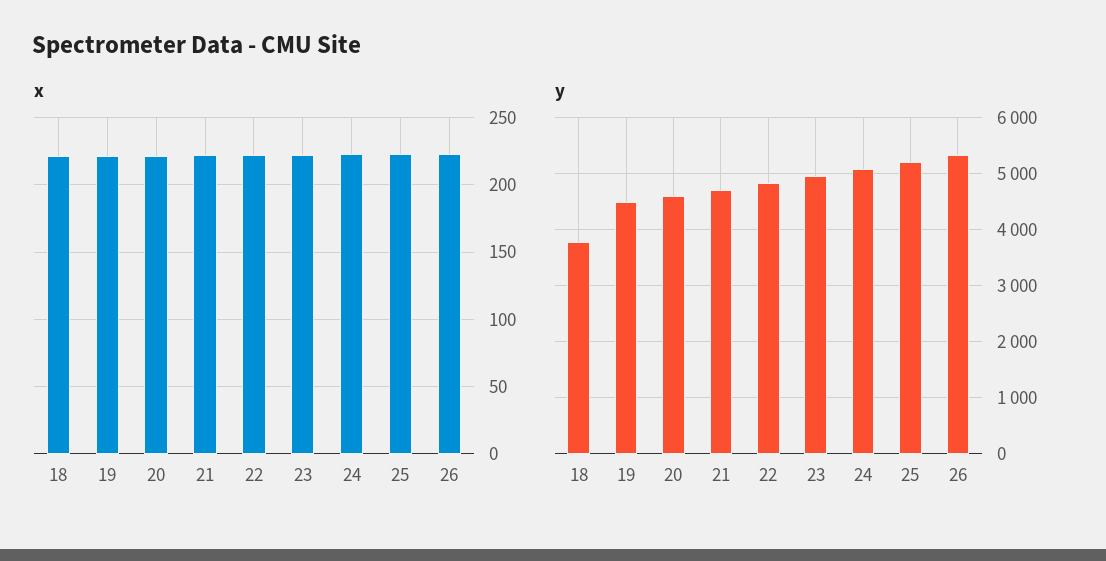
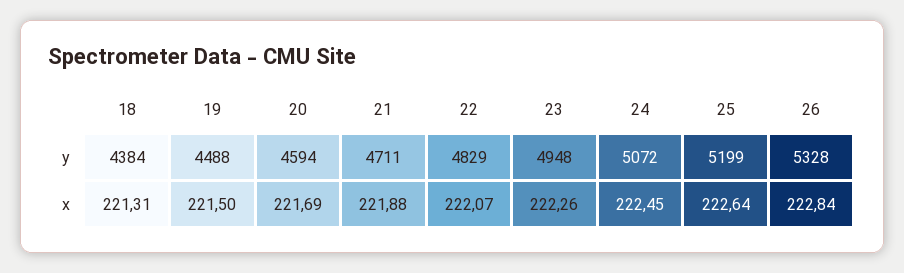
y, 18: 3800 -> 4384

